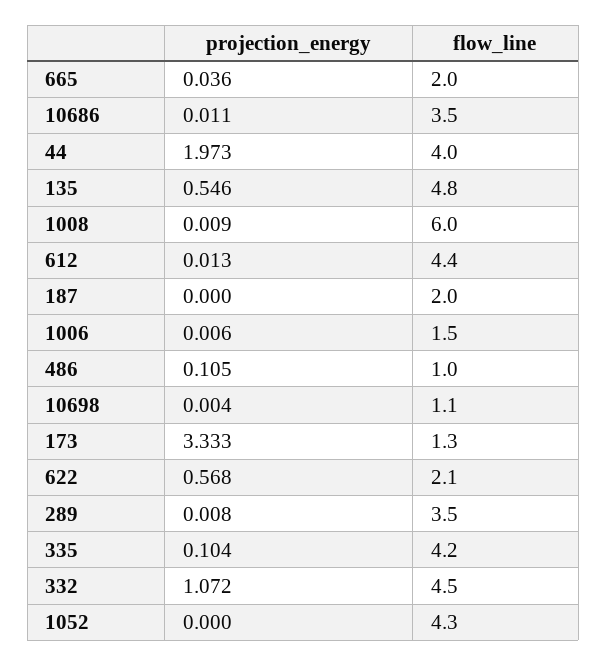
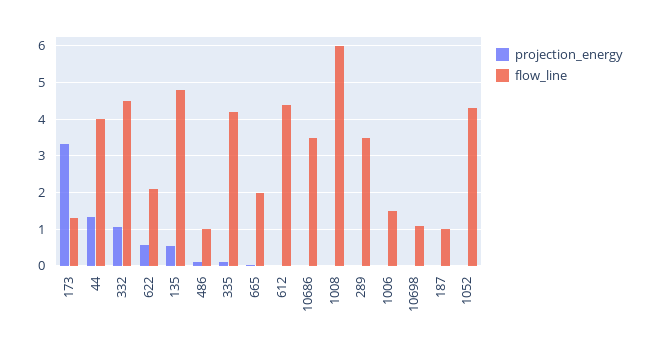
projection_energy, 44: 1.973 -> 1.4
flow_line, 187: 2 -> 1

